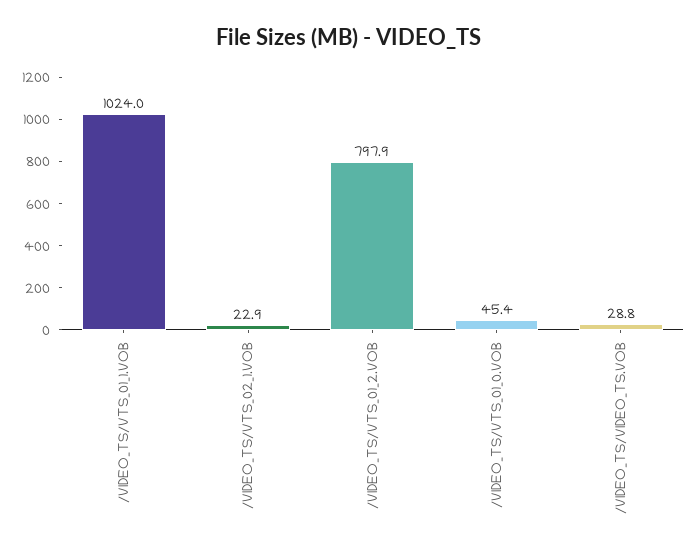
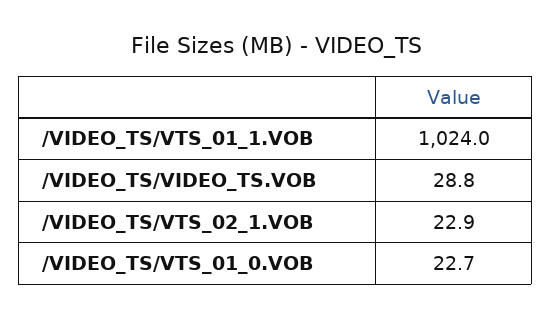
/VIDEO_TS/VTS_01_2.VOB: 797.9 -> none
/VIDEO_TS/VTS_01_0.VOB: 45.4 -> 22.7

